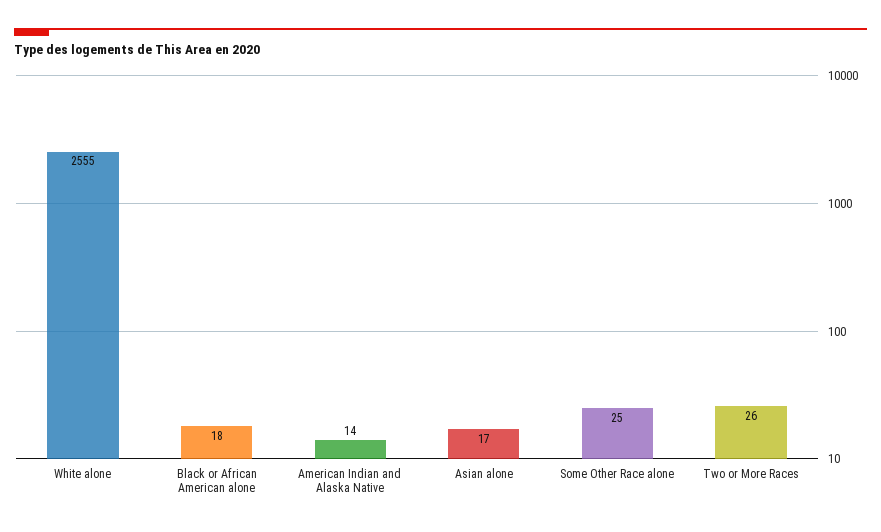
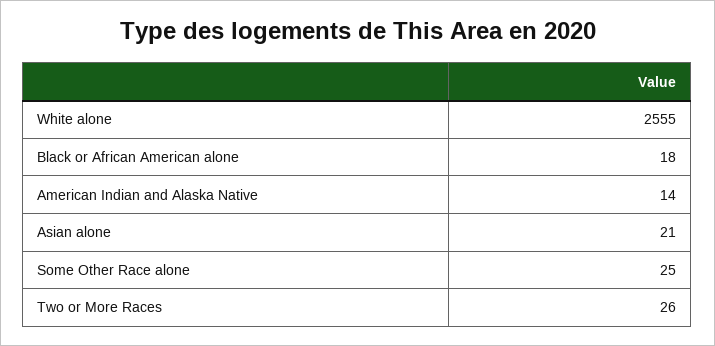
Asian alone: 17 -> 21

